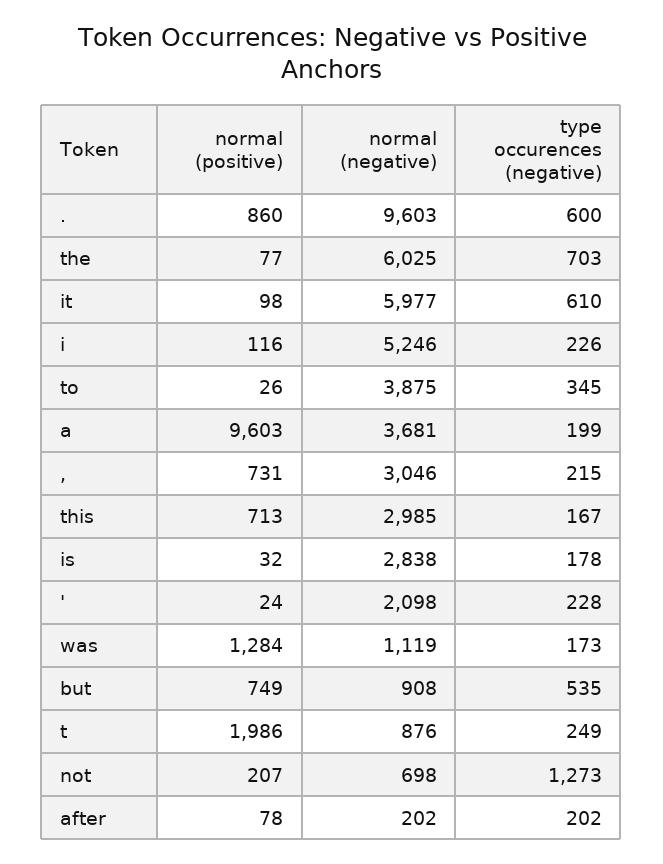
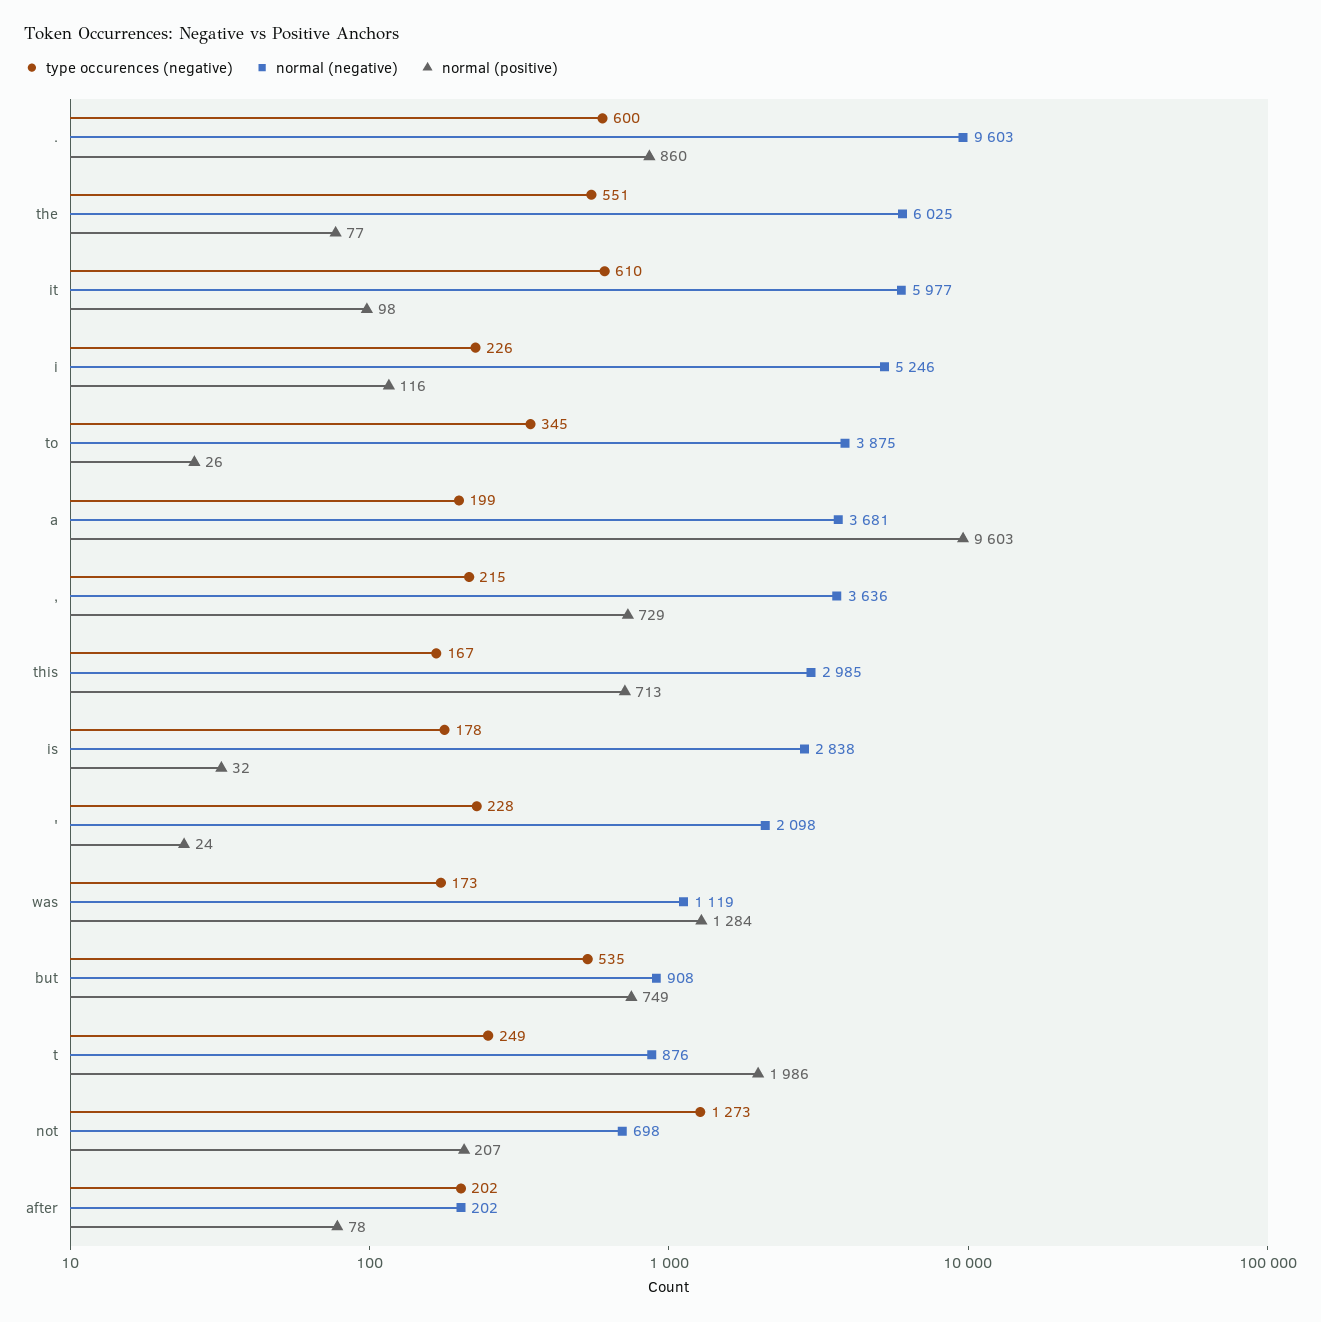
type occurences (negative), the: 703 -> 551
normal (positive), ,: 731 -> 729
normal (negative), ,: 3046 -> 3636

